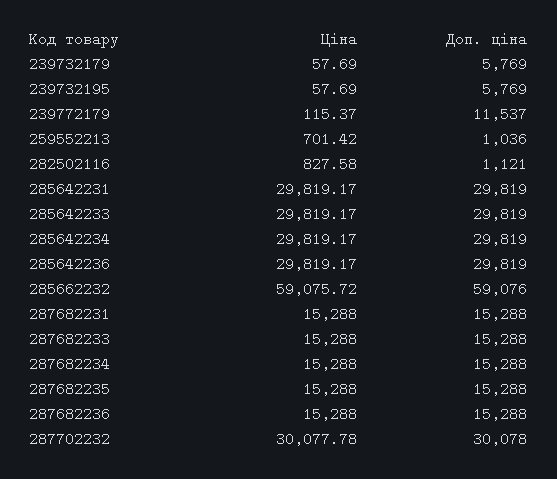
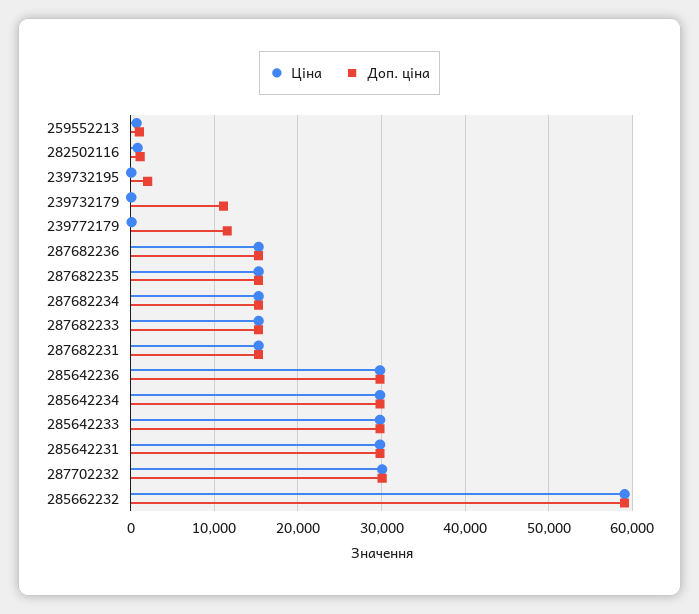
Доп. ціна, 239732179: 5769 -> 11000
Доп. ціна, 239732195: 5769 -> 2000

